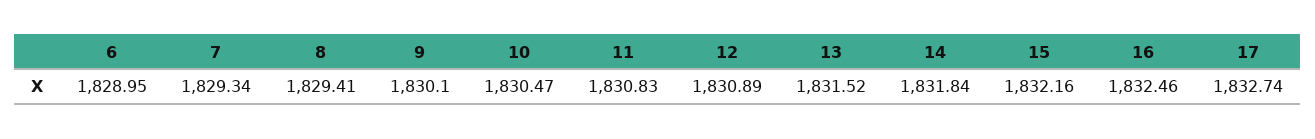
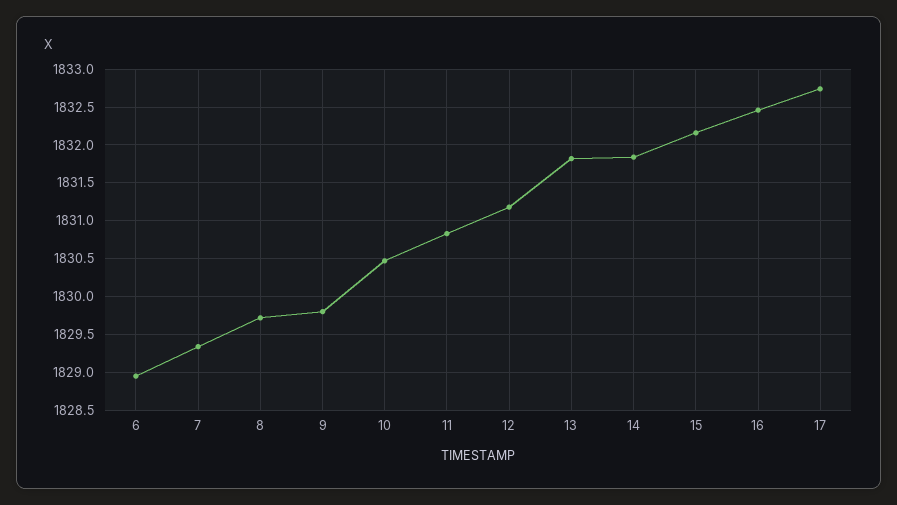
8: 1829.41 -> 1829.7
9: 1830.1 -> 1829.8
12: 1830.89 -> 1831.2
13: 1831.52 -> 1831.8

